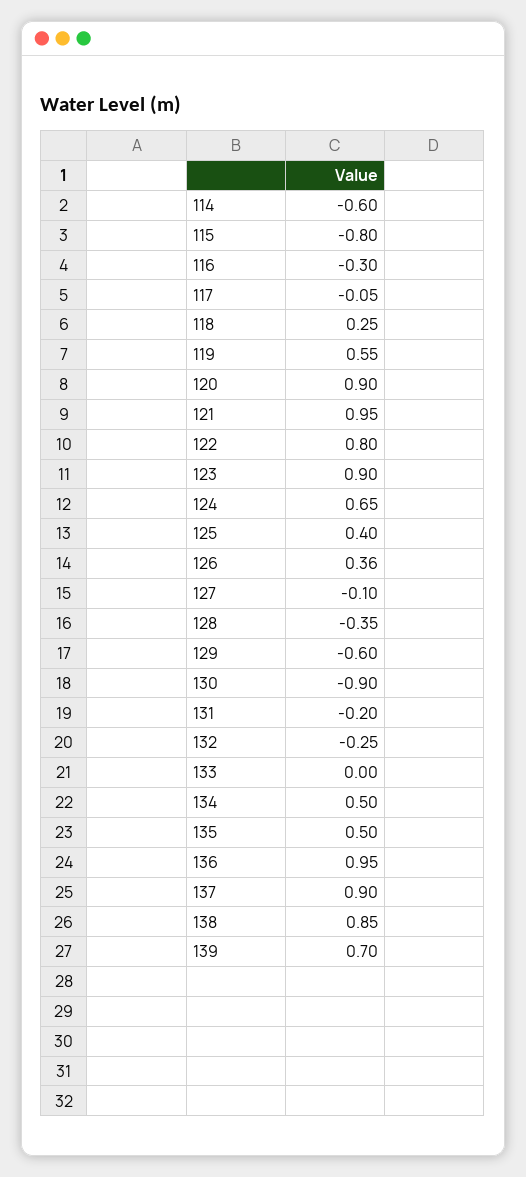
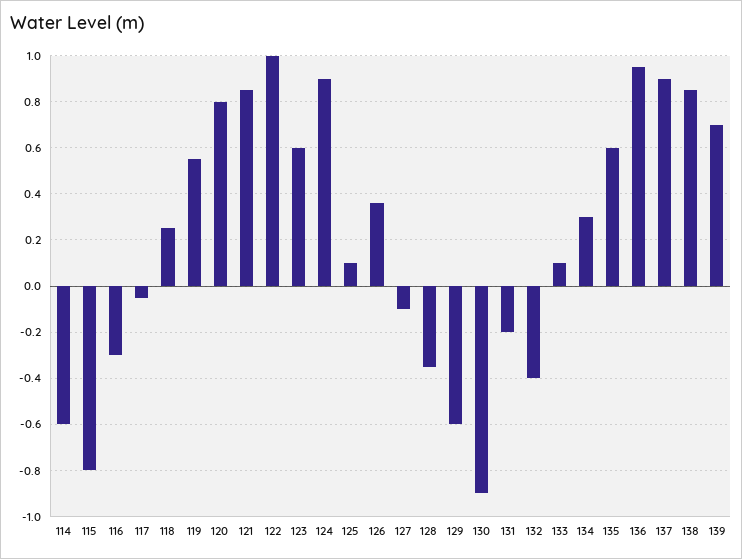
120: 0.9 -> 0.8
121: 0.95 -> 0.85
122: 0.8 -> 1
123: 0.9 -> 0.6
124: 0.65 -> 0.9
125: 0.4 -> 0.1
132: -0.25 -> -0.4
133: 0 -> 0.1
134: 0.5 -> 0.3
135: 0.5 -> 0.6

